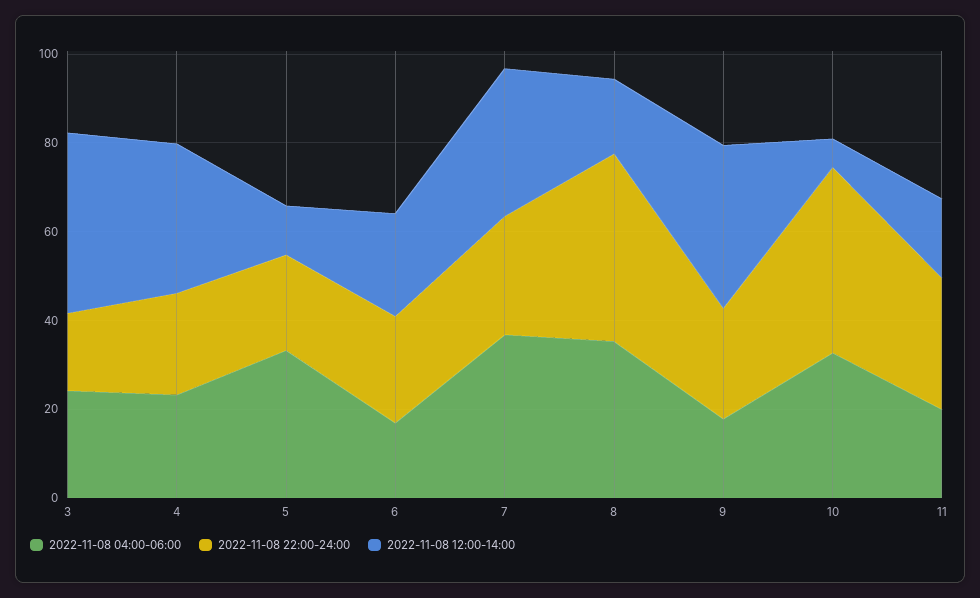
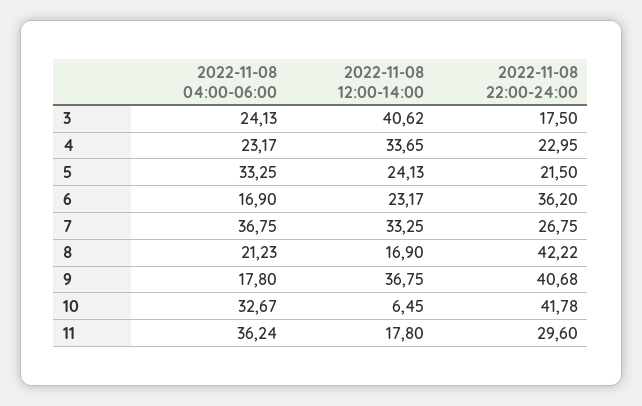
2022-11-08 12:00-14:00, 5: 10 -> 24.13
2022-11-08 22:00-24:00, 6: 25 -> 36.2
2022-11-08 04:00-06:00, 8: 35 -> 21.23
2022-11-08 22:00-24:00, 9: 25 -> 40.68
2022-11-08 04:00-06:00, 11: 20 -> 36.24

